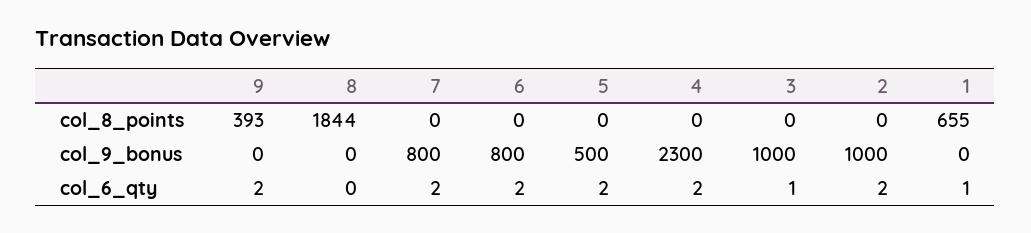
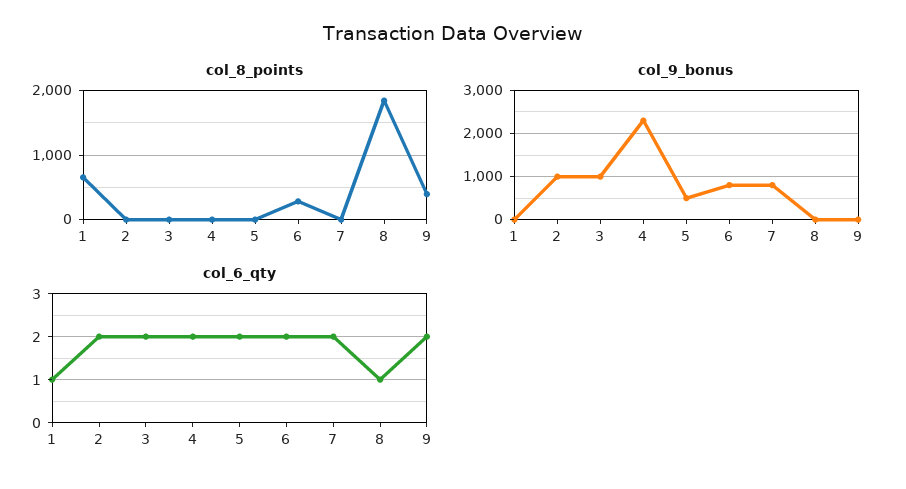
col_8_points, 6: 0 -> 300
col_6_qty, 8: 0 -> 1
col_6_qty, 3: 1 -> 2

